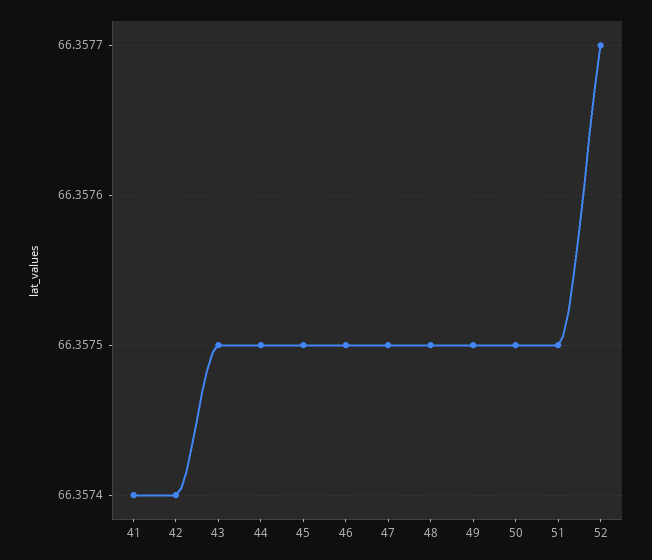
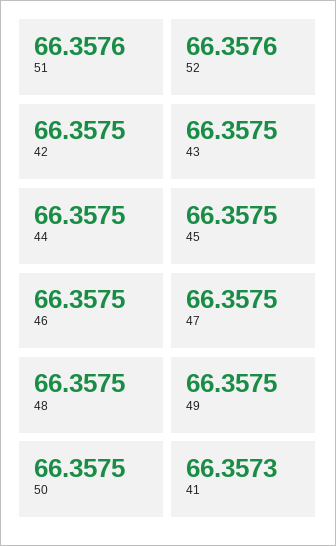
41: 66.3574 -> 66.3573
42: 66.3574 -> 66.3575
51: 66.3575 -> 66.3576
52: 66.3577 -> 66.3576

